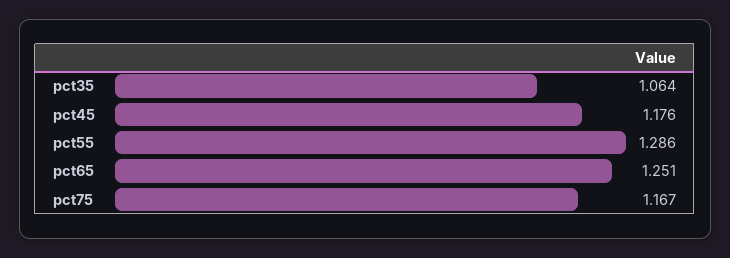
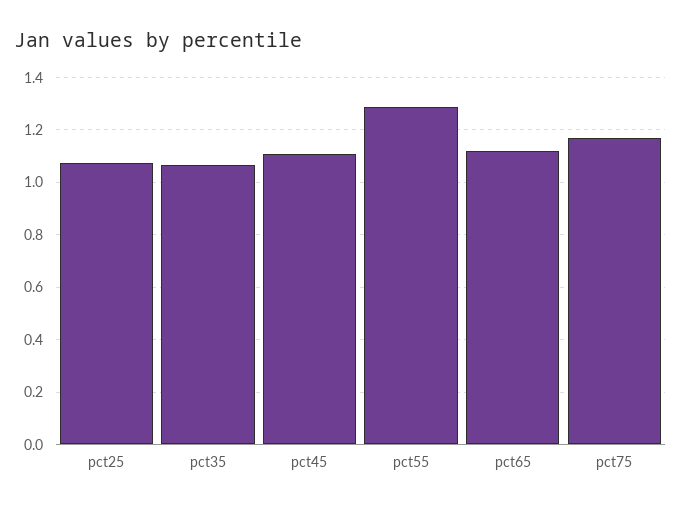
pct45: 1.176 -> 1.1
pct65: 1.251 -> 1.125
pct25: none -> 1.075

